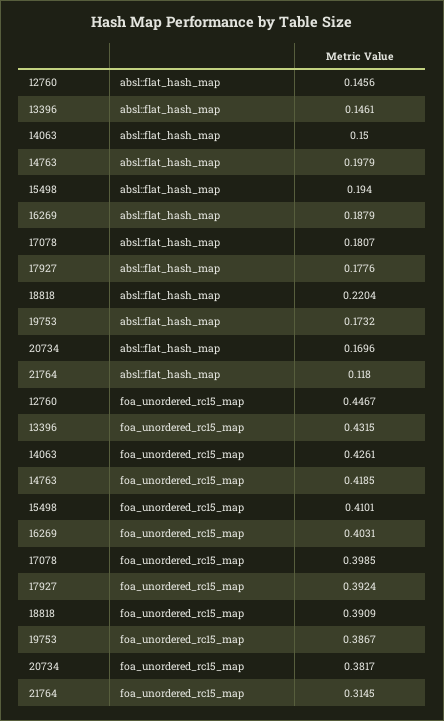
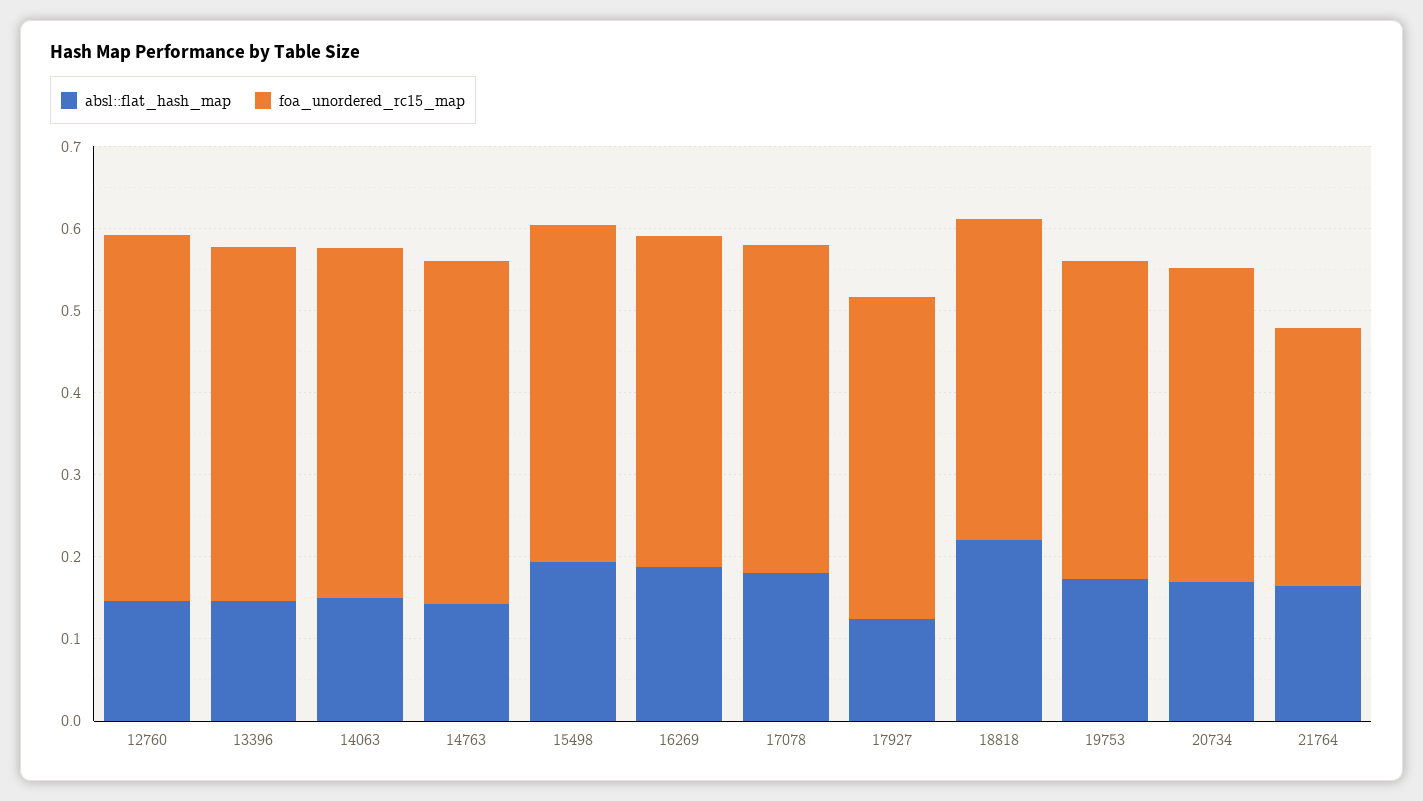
absl::flat_hash_map, 14763: 0.1979 -> 0.14
absl::flat_hash_map, 17927: 0.1776 -> 0.12
absl::flat_hash_map, 21764: 0.118 -> 0.16

